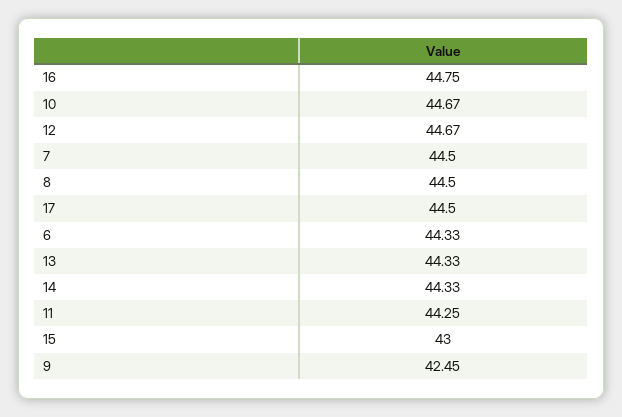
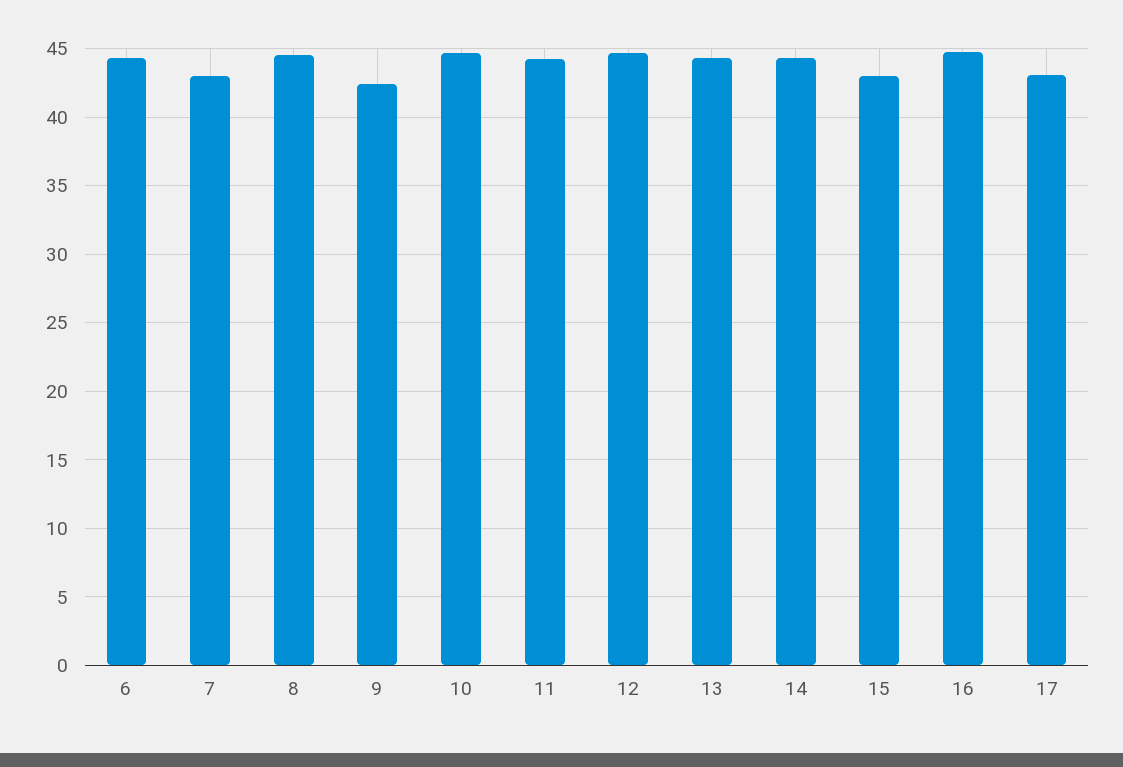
7: 44.5 -> 43
17: 44.5 -> 43

